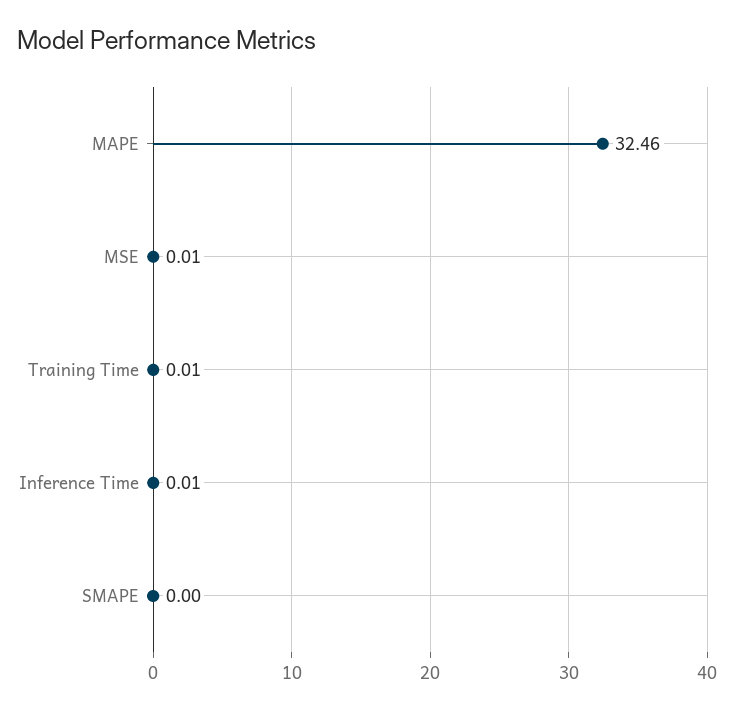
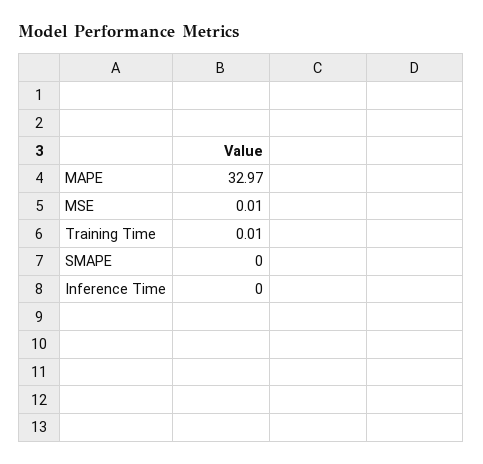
MAPE: 32.46 -> 32.97
Inference Time: 0.01 -> 0

